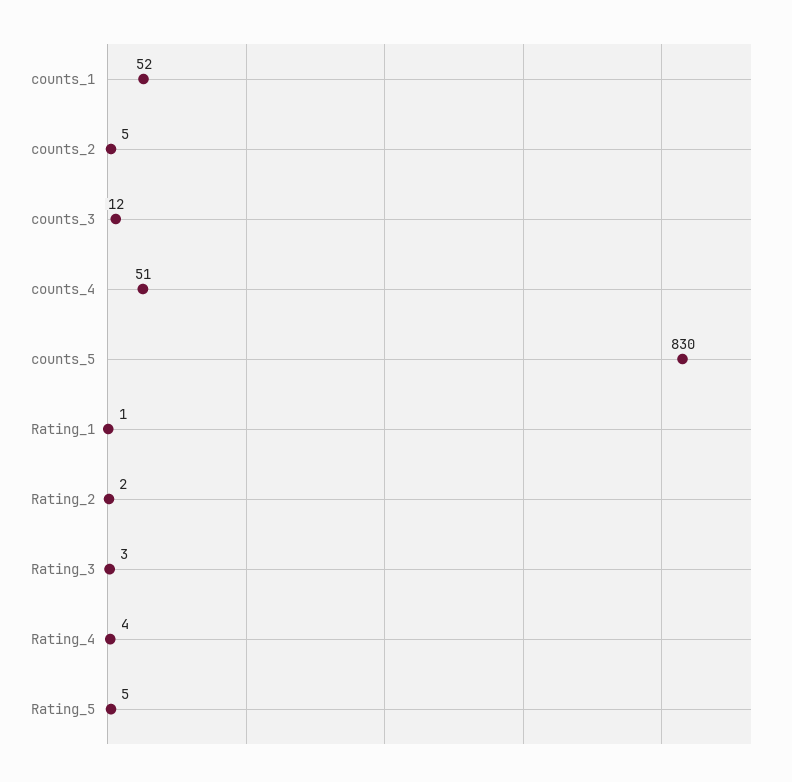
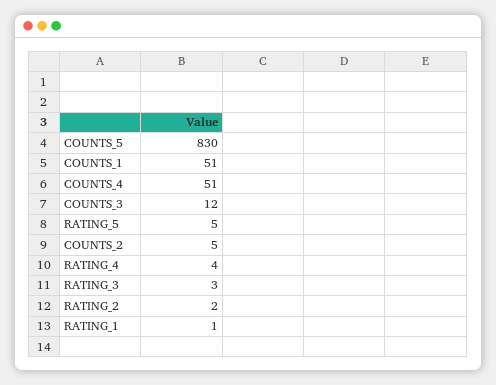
counts_1: 52 -> 51

